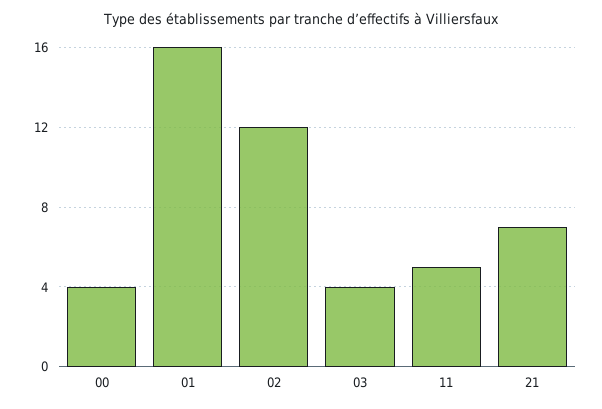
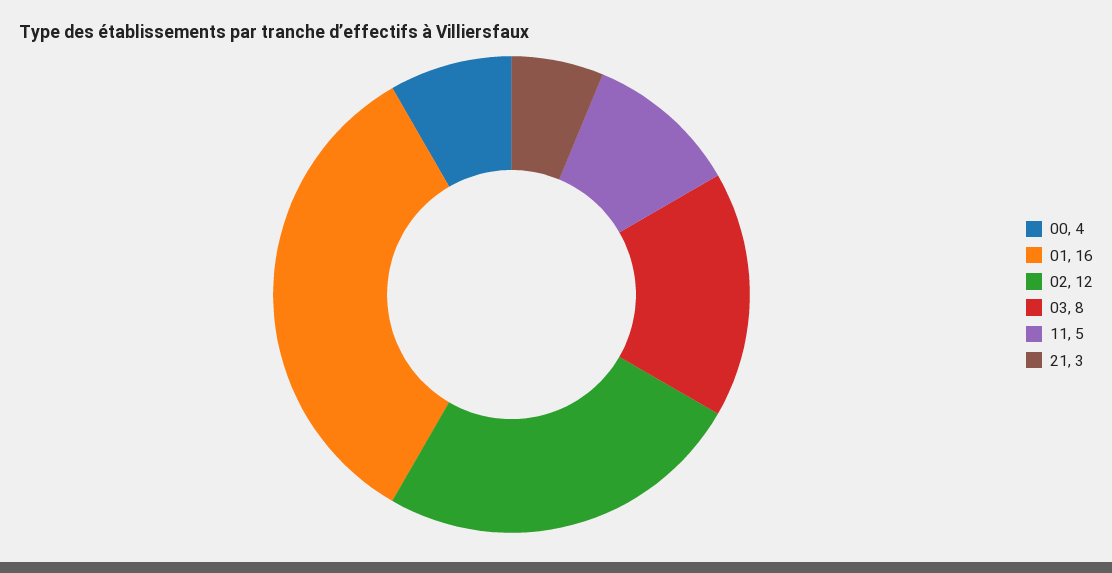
03: 4 -> 8
21: 7 -> 3

